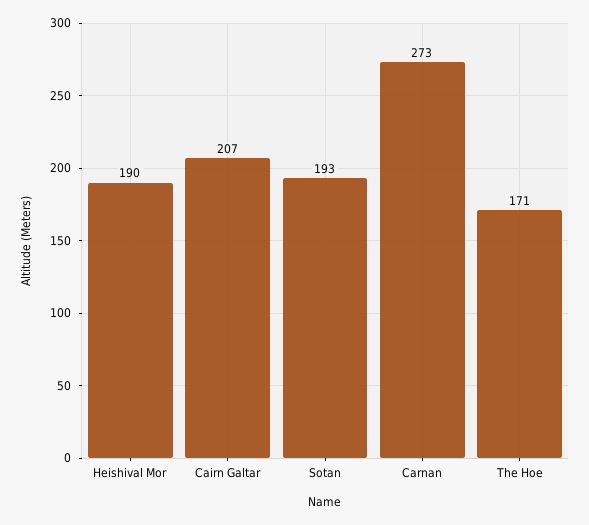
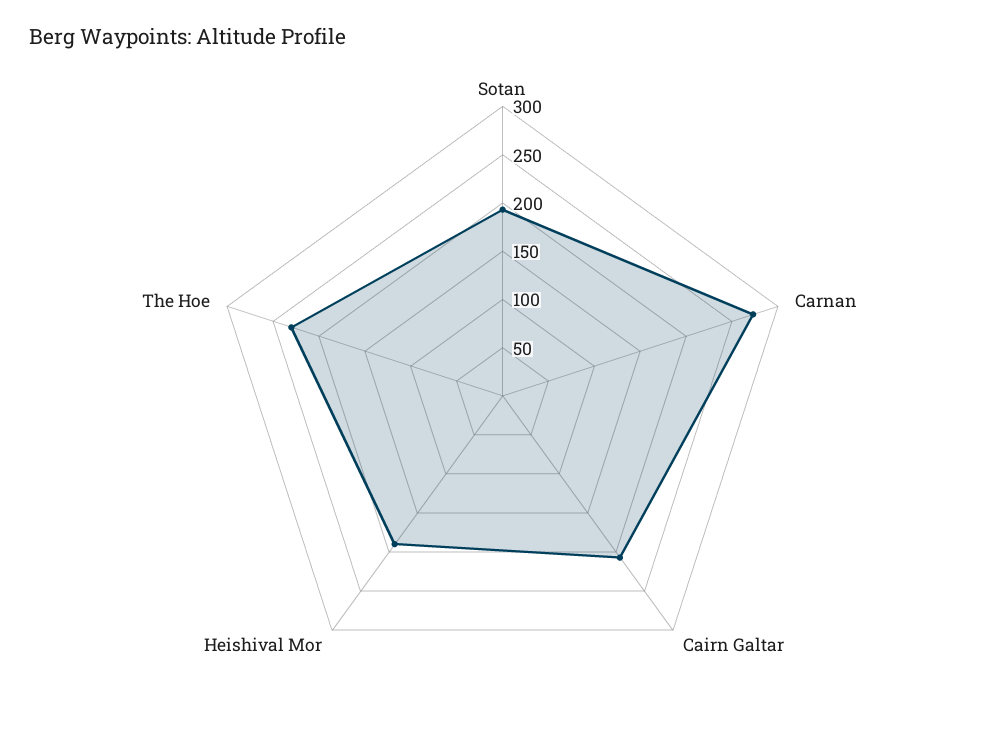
The Hoe: 171 -> 230

